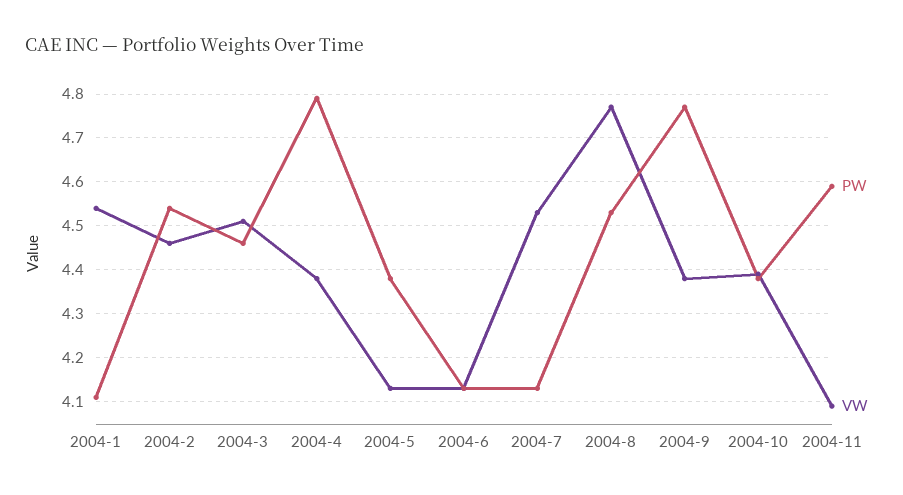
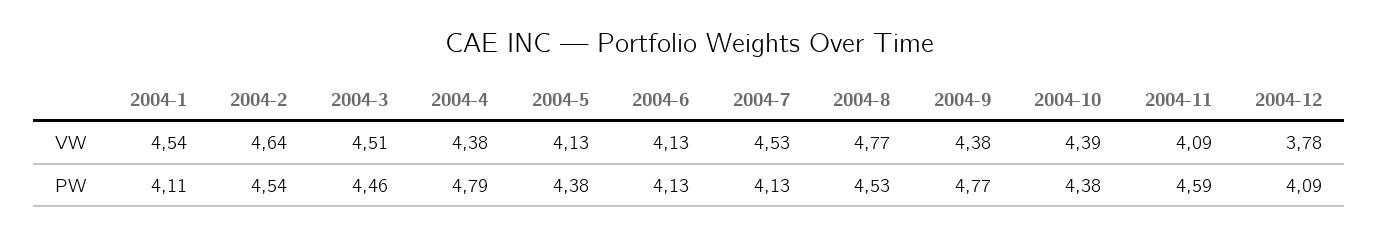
VW, 2004-2: 4.45 -> 4.64
VW, 2004-12: none -> 3.78
PW, 2004-12: none -> 4.09

